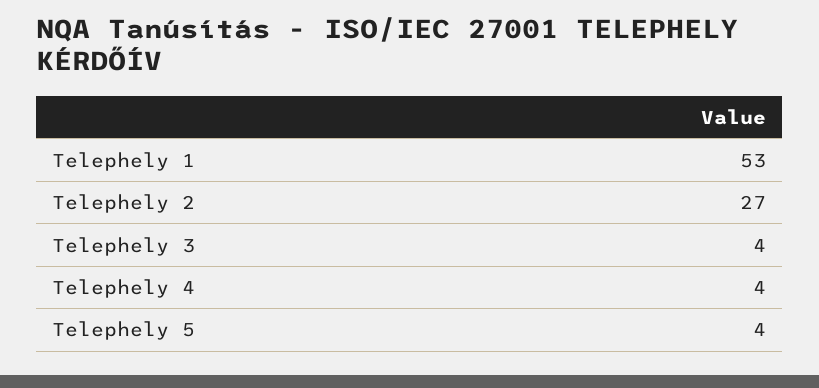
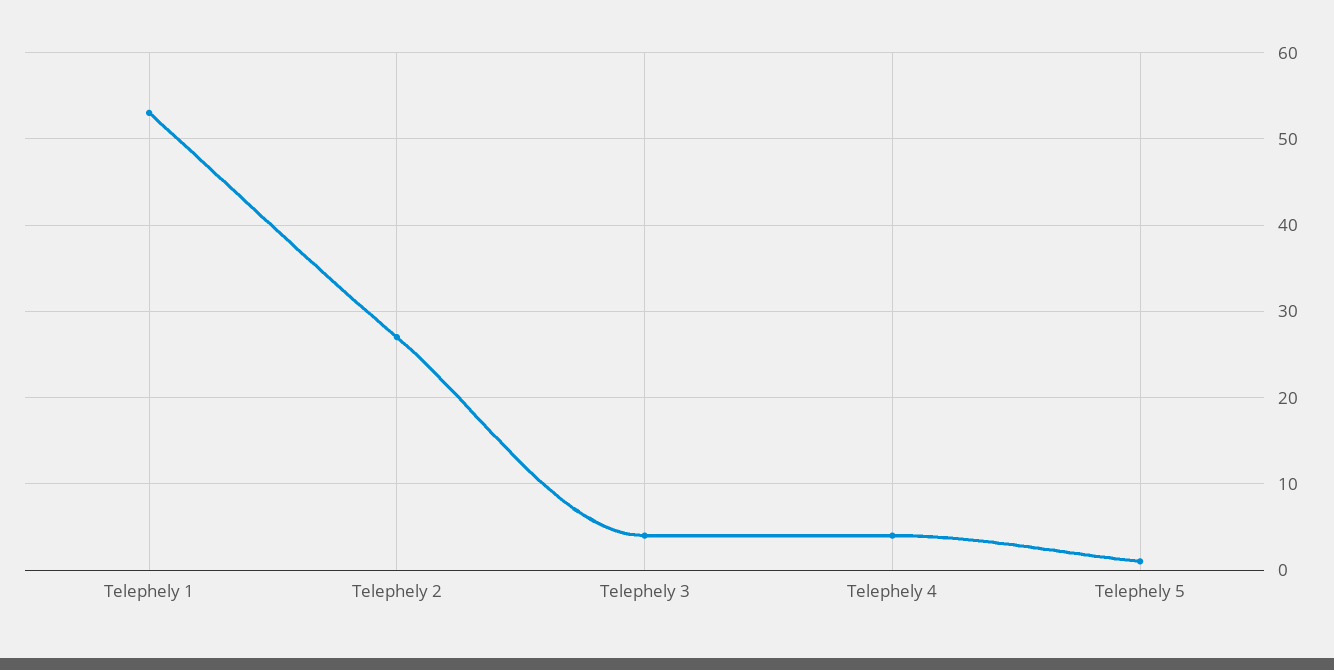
Telephely 5: 4 -> 1

